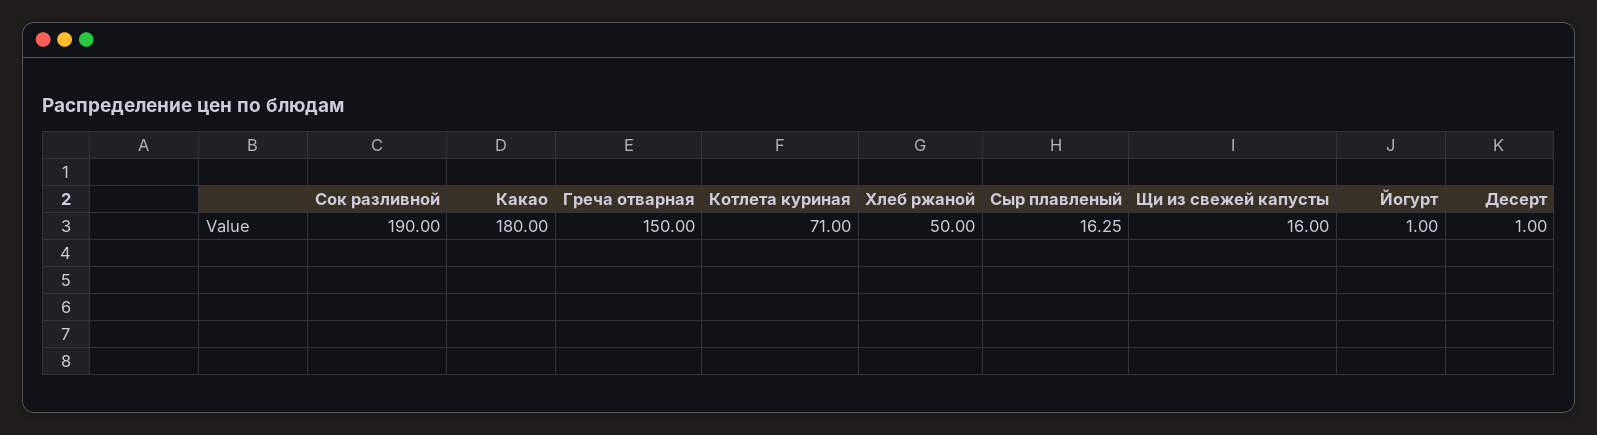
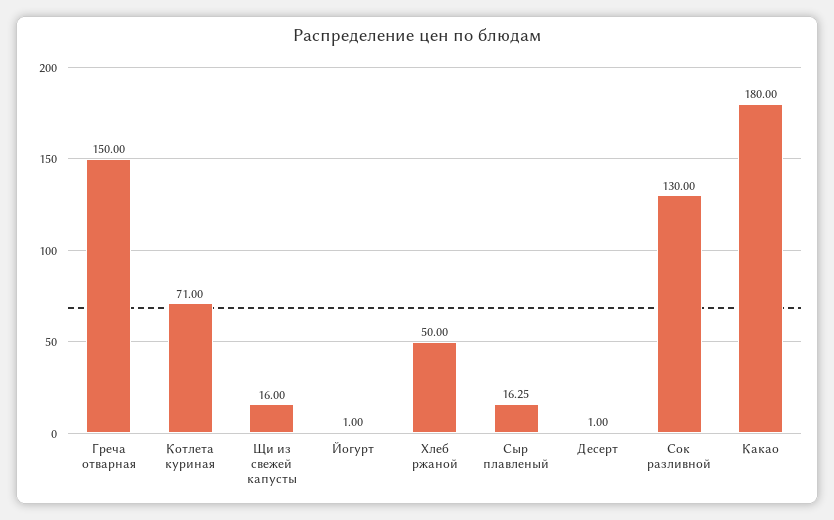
Сок разливной: 190 -> 130

